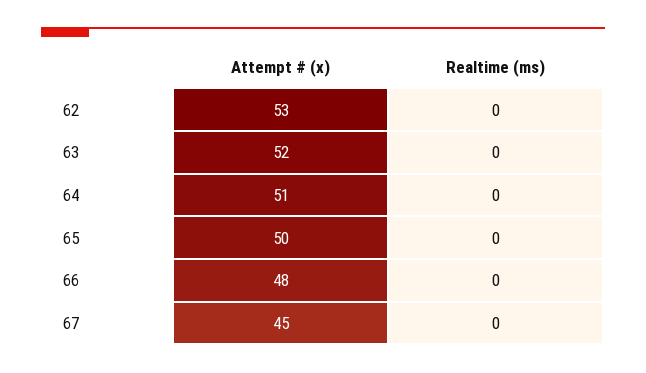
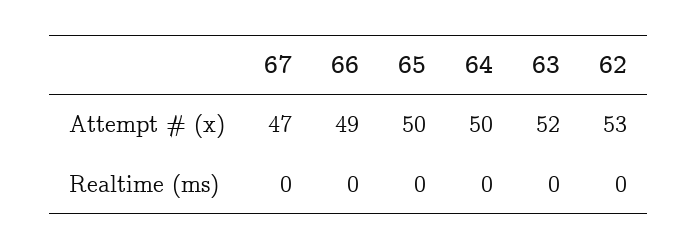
Attempt # (x), 64: 51 -> 50
Attempt # (x), 66: 48 -> 49
Attempt # (x), 67: 45 -> 47

